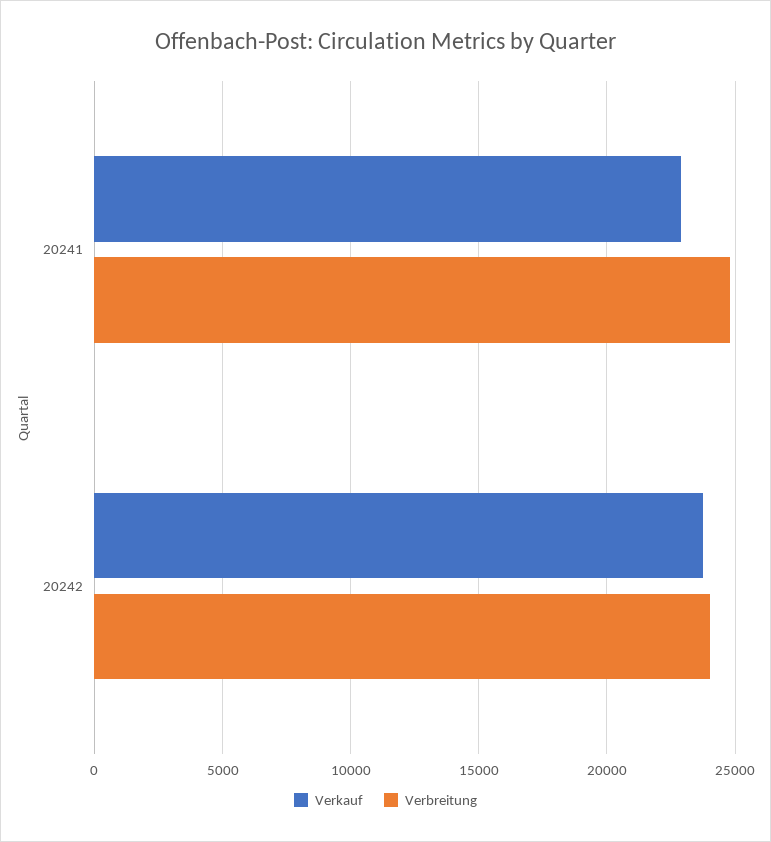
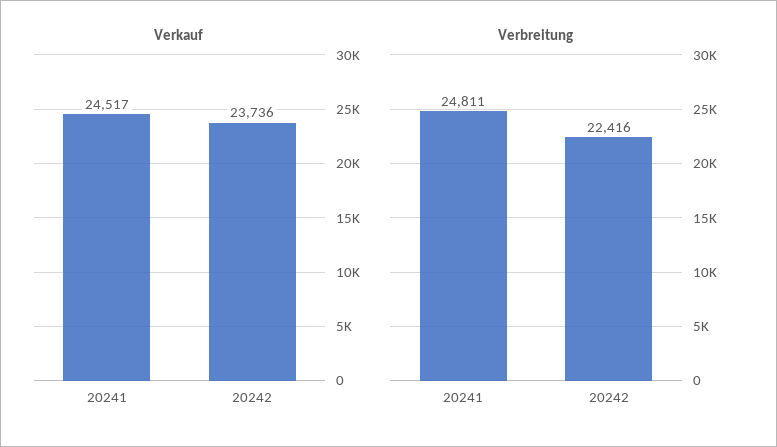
Verkauf, 20241: 23000 -> 24517
Verbreitung, 20242: 24000 -> 22416

